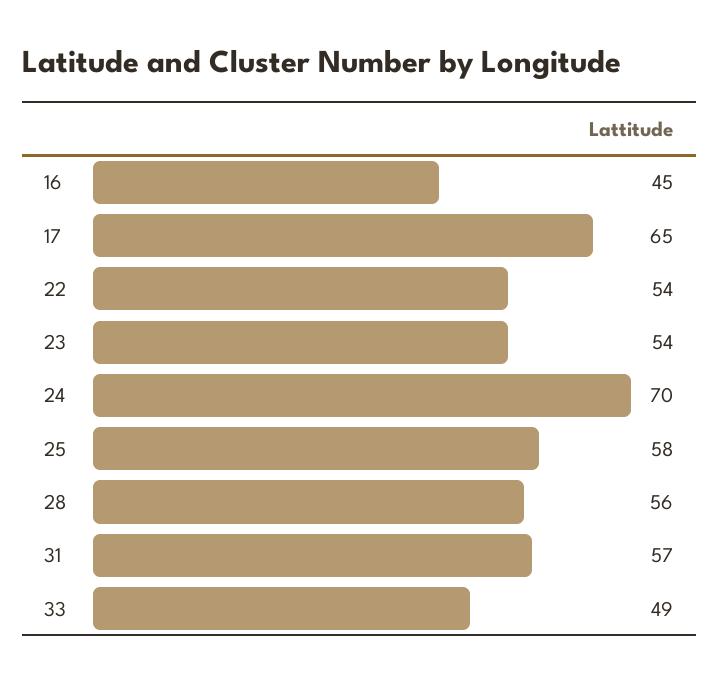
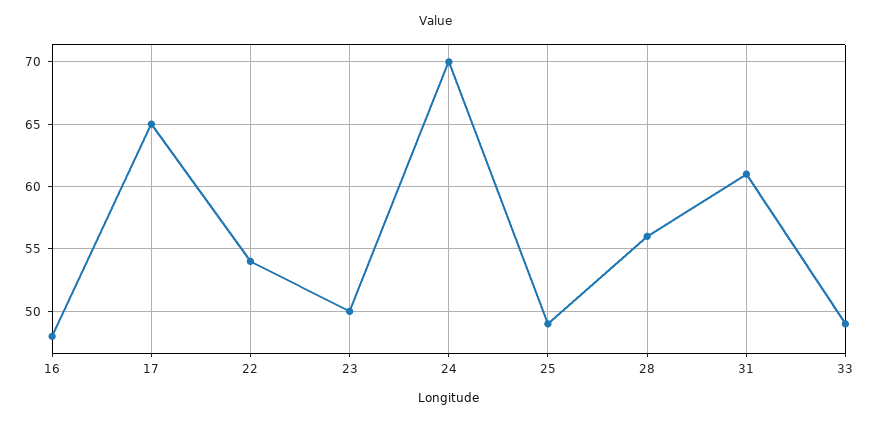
16: 45 -> 48
23: 54 -> 50
25: 58 -> 49
31: 57 -> 61

